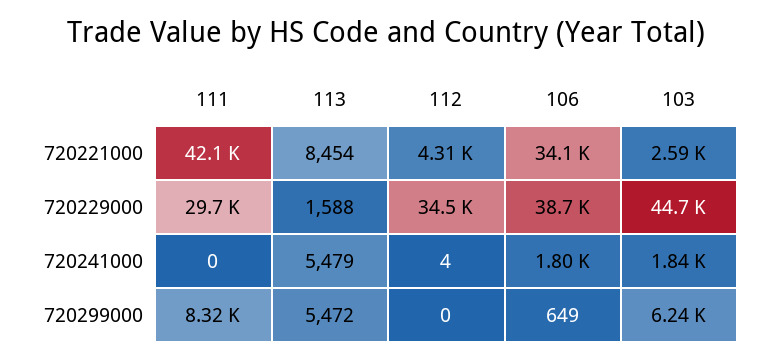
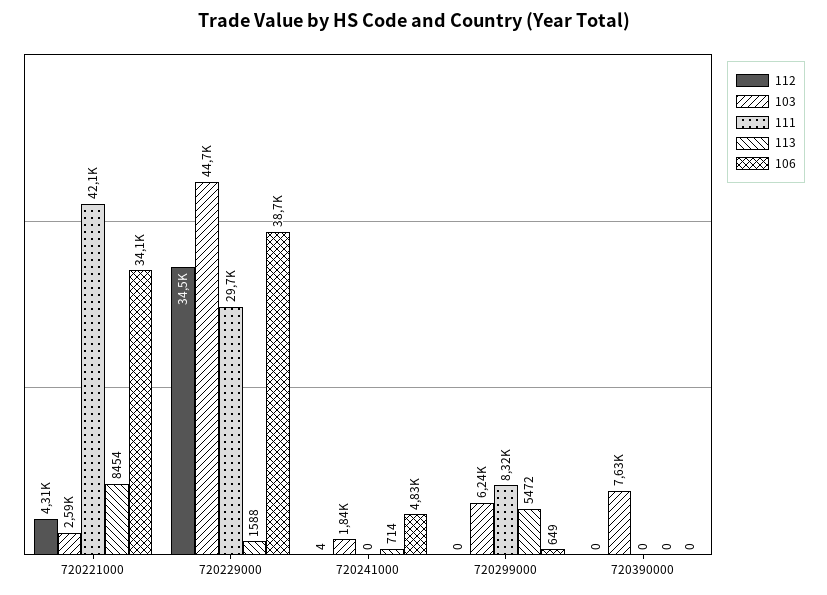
113, 720241000: 5479 -> 714
106, 720241000: 1800 -> 4830
112, 720390000: none -> 0
103, 720390000: none -> 7630
111, 720390000: none -> 0
113, 720390000: none -> 0
106, 720390000: none -> 0

